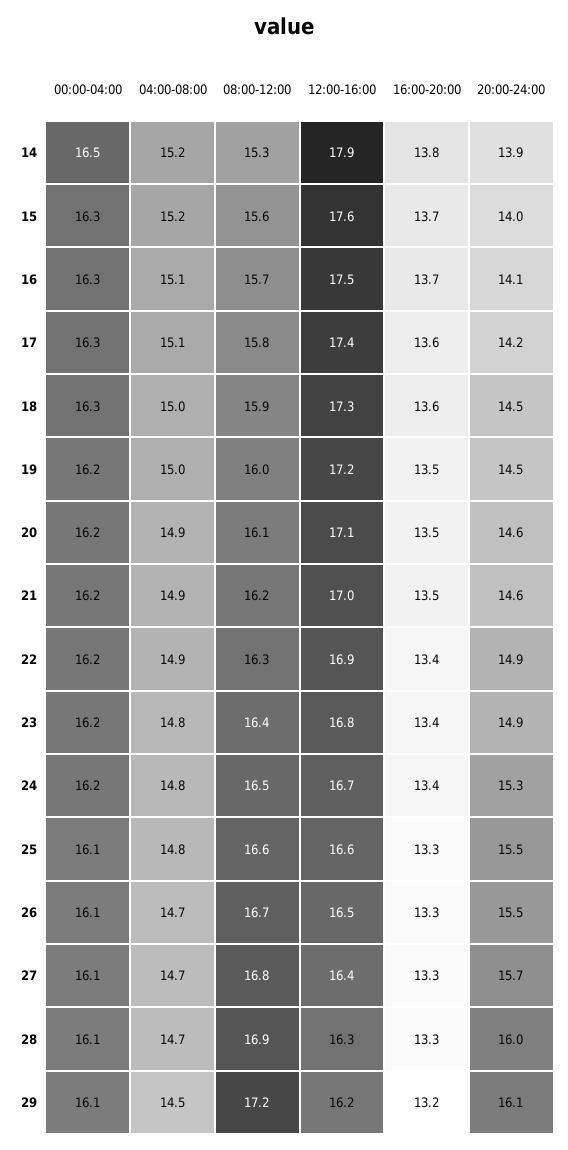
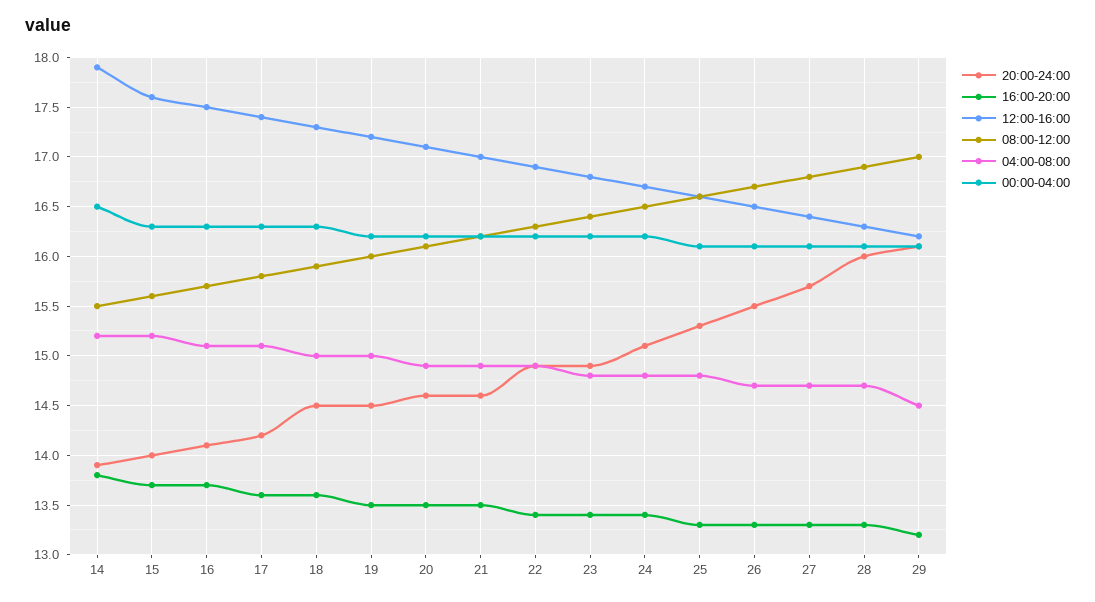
08:00-12:00, 14: 15.3 -> 15.5
20:00-24:00, 24: 15.3 -> 15.1
20:00-24:00, 25: 15.5 -> 15.3
08:00-12:00, 29: 17.2 -> 17

